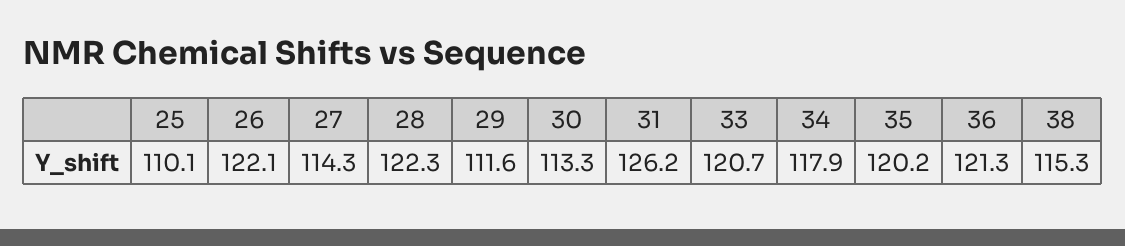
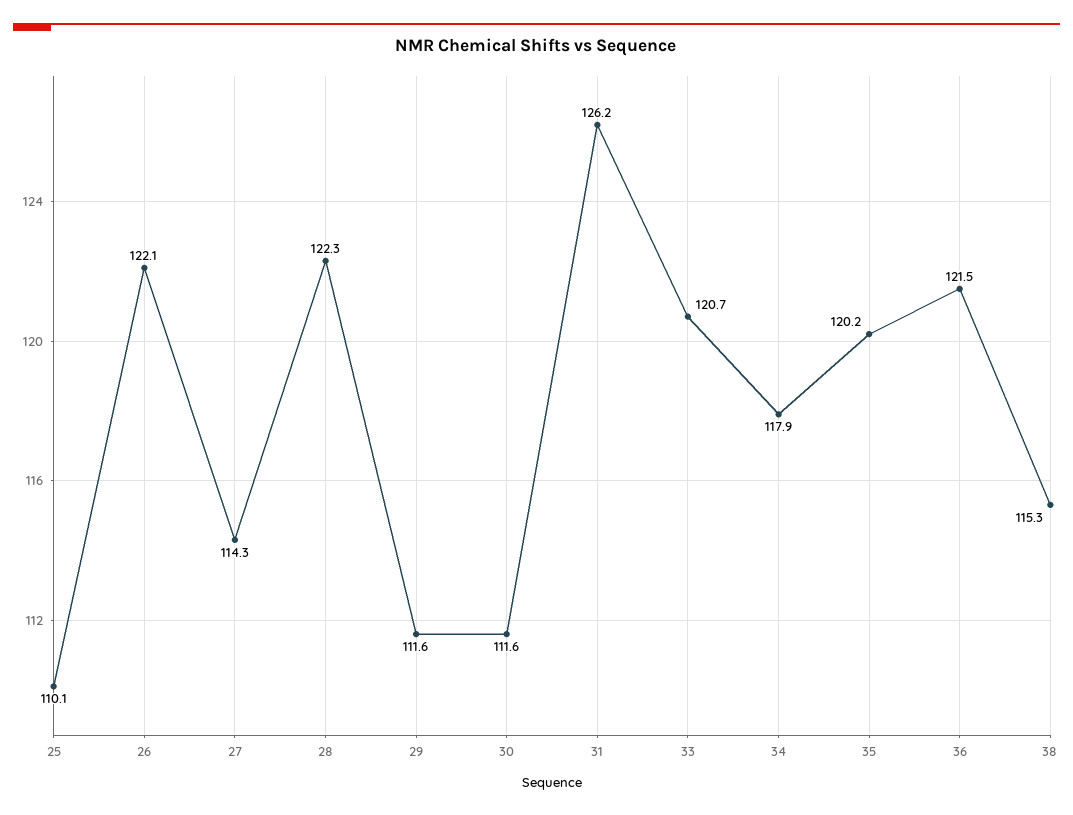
30: 113.3 -> 111.6
36: 121.3 -> 121.5

